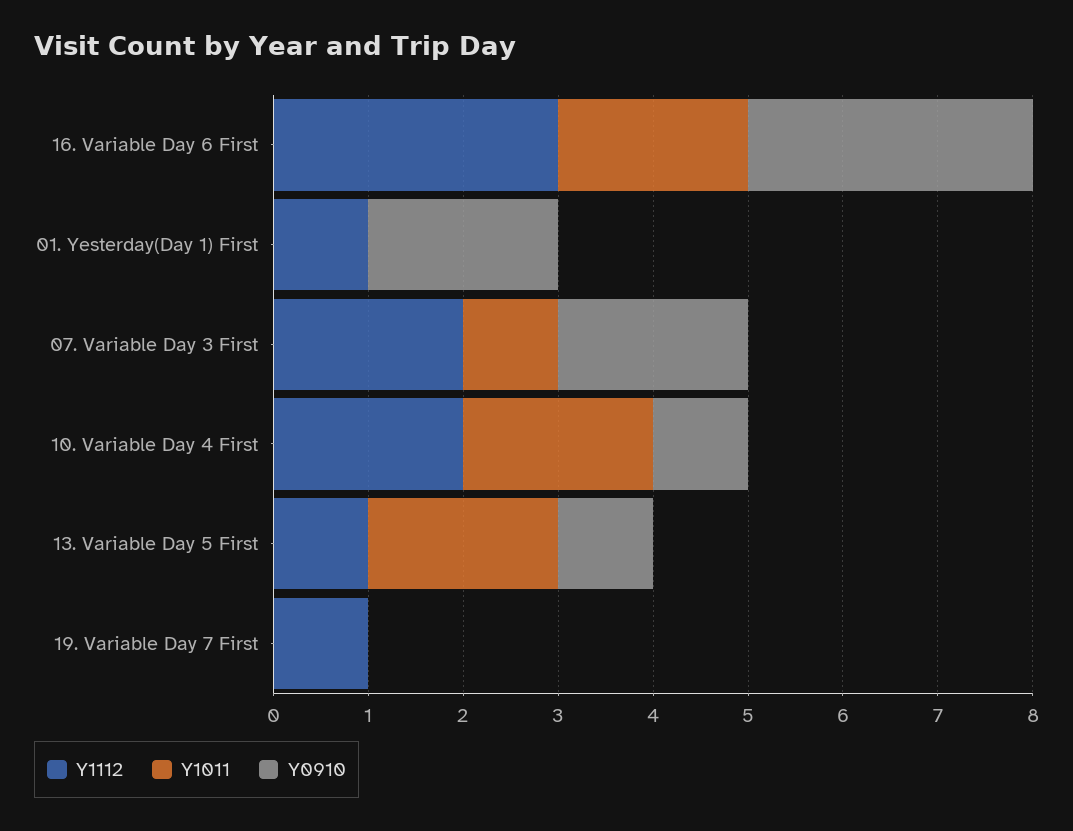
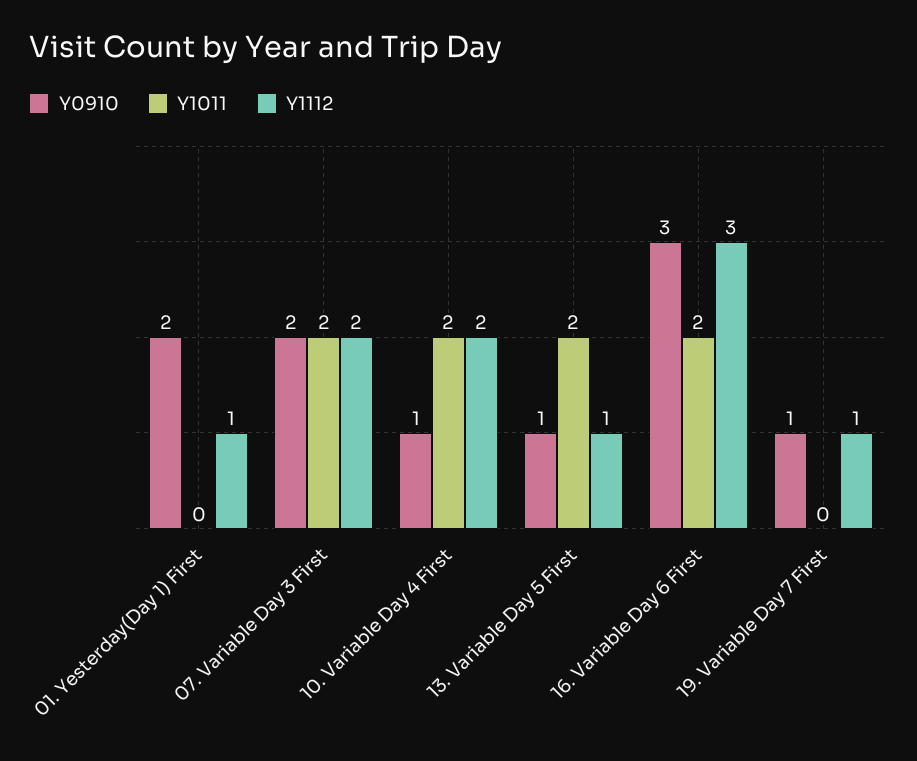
Y1011, 07. Variable Day 3 First: 1 -> 2
Y0910, 19. Variable Day 7 First: 0 -> 1

